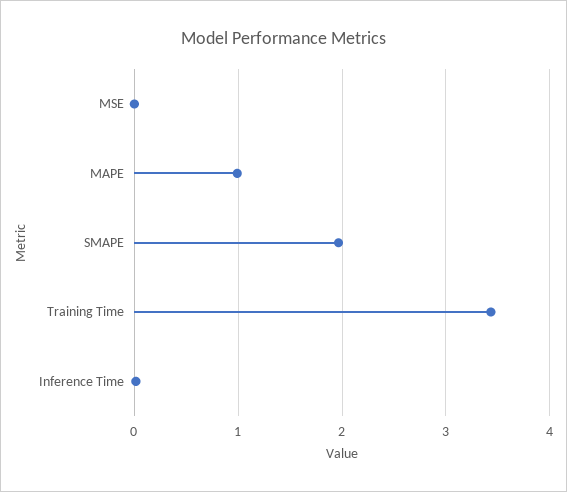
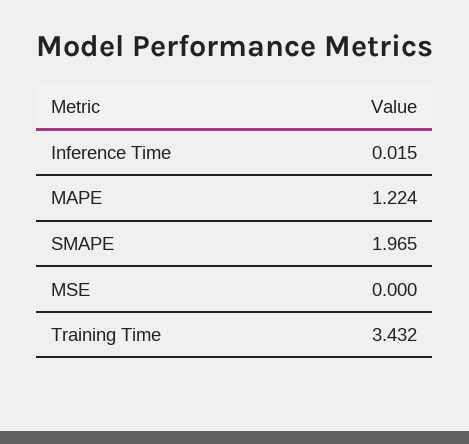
MAPE: 1 -> 1.224

